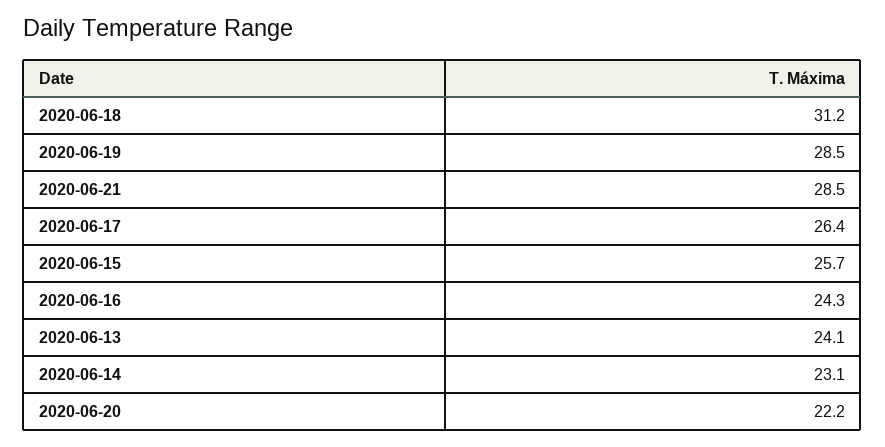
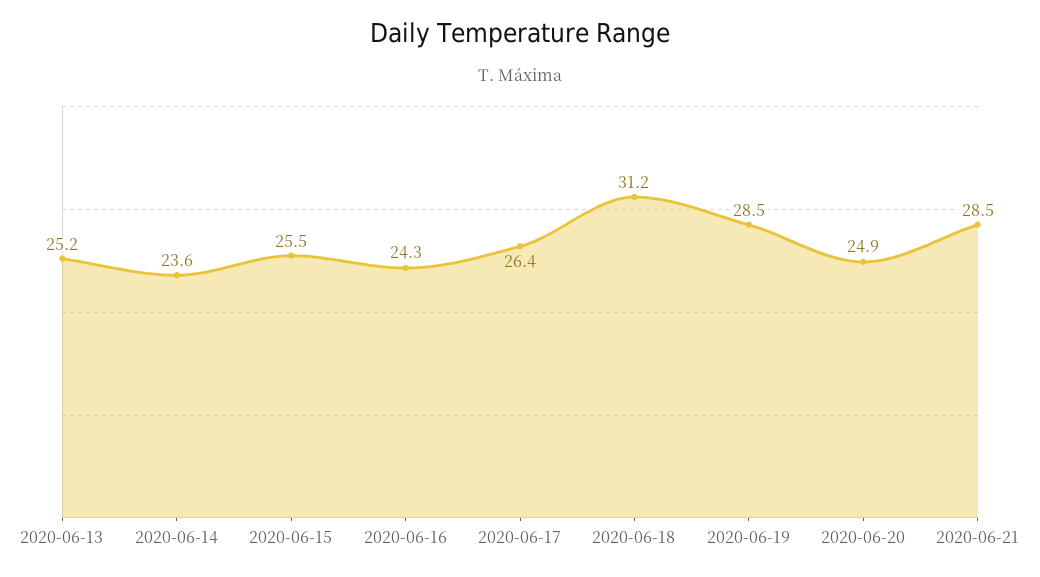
2020-06-15: 25.7 -> 25.5
2020-06-13: 24.1 -> 25.2
2020-06-14: 23.1 -> 23.6
2020-06-20: 22.2 -> 24.9

